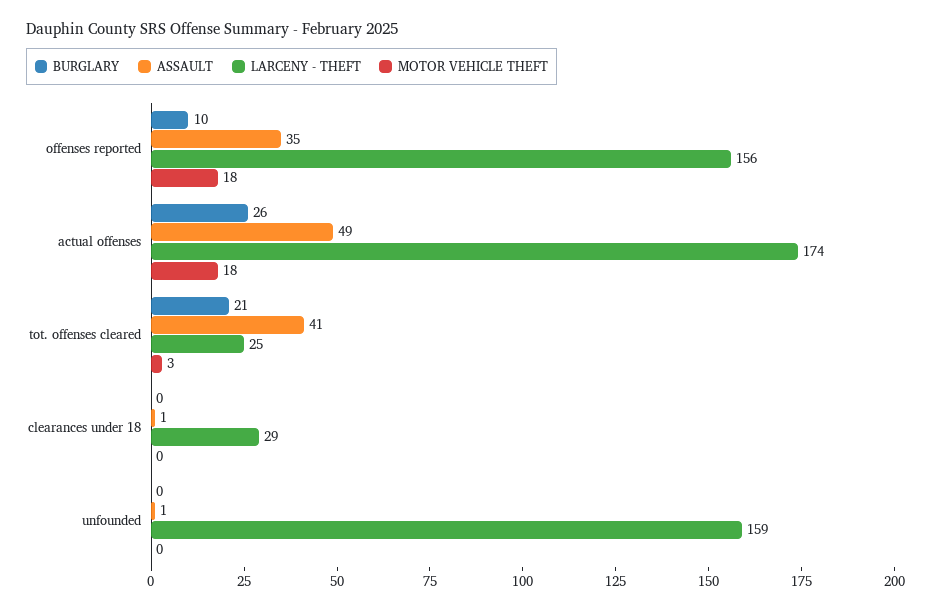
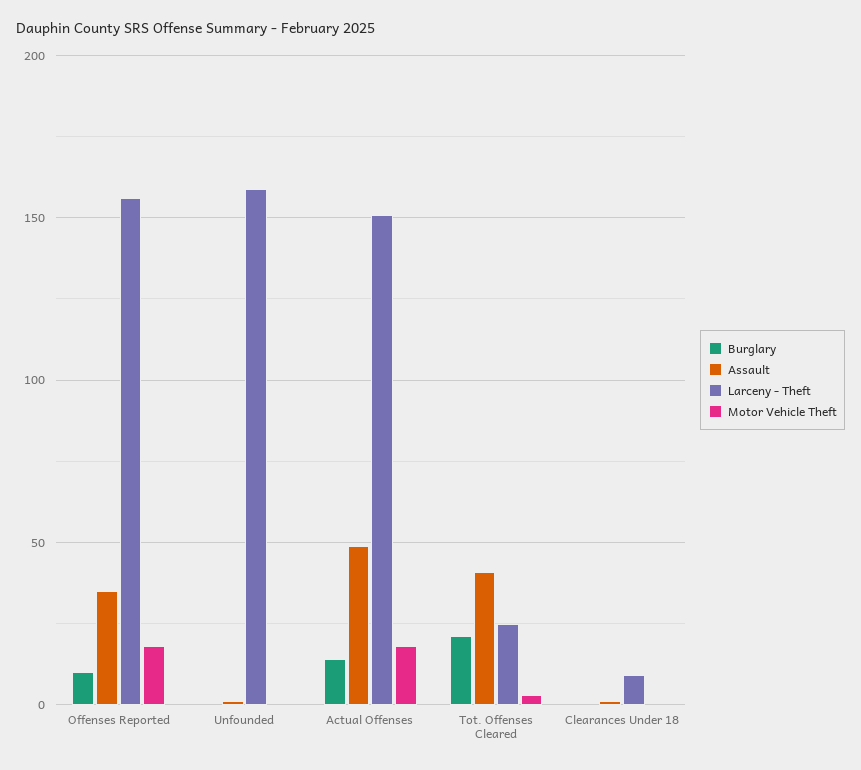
BURGLARY, actual offenses: 26 -> 15
LARCENY - THEFT, actual offenses: 174 -> 150
LARCENY - THEFT, clearances under 18: 29 -> 10

